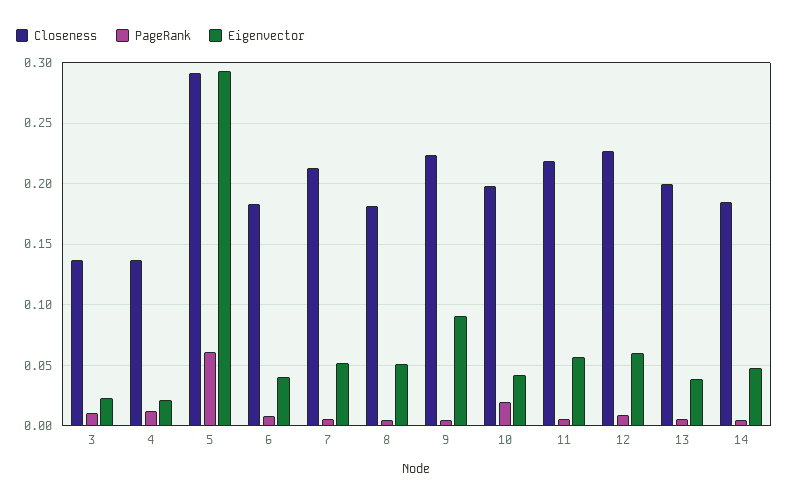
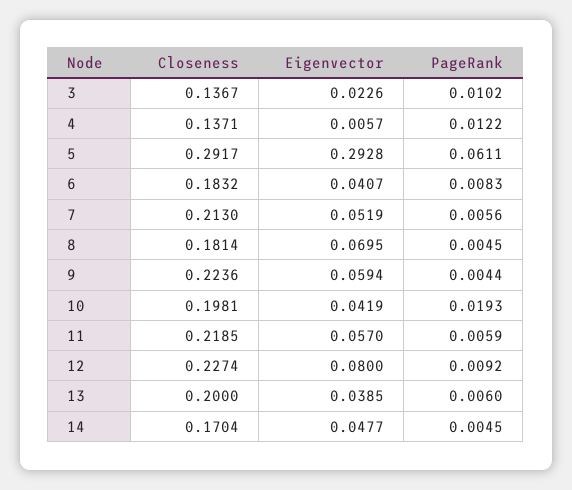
Eigenvector, 4: 0.02 -> 0.0057
Eigenvector, 8: 0.05 -> 0.0695
Eigenvector, 9: 0.09 -> 0.0594
Eigenvector, 12: 0.06 -> 0.08
Closeness, 14: 0.185 -> 0.1704

